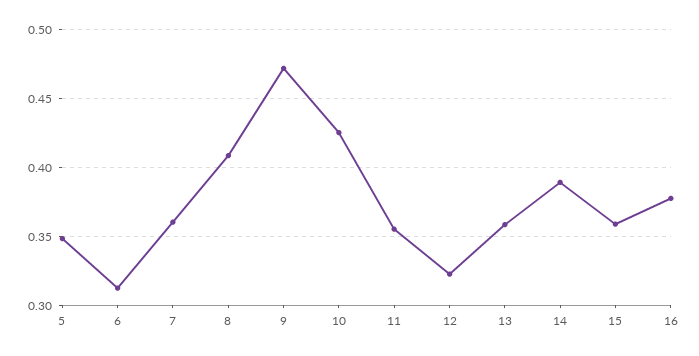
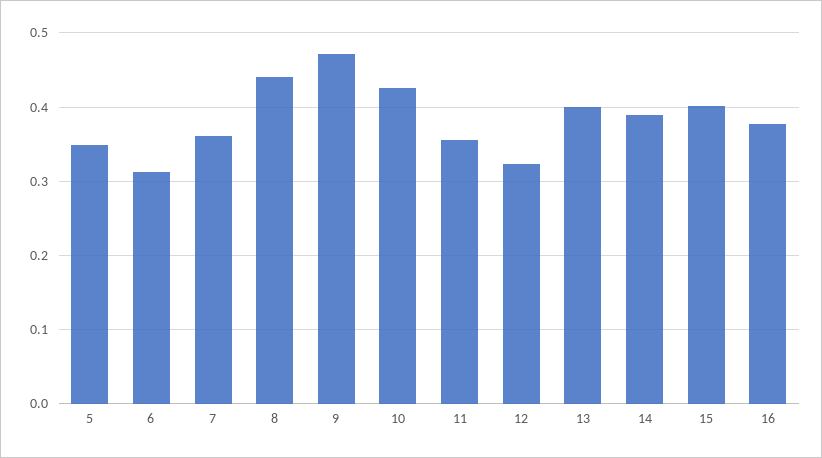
8: 0.41 -> 0.44
13: 0.36 -> 0.4
15: 0.36 -> 0.4

